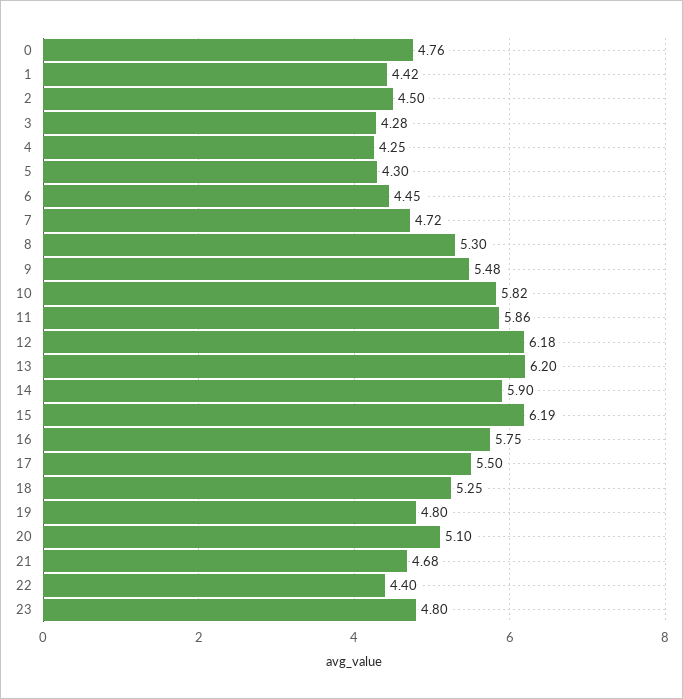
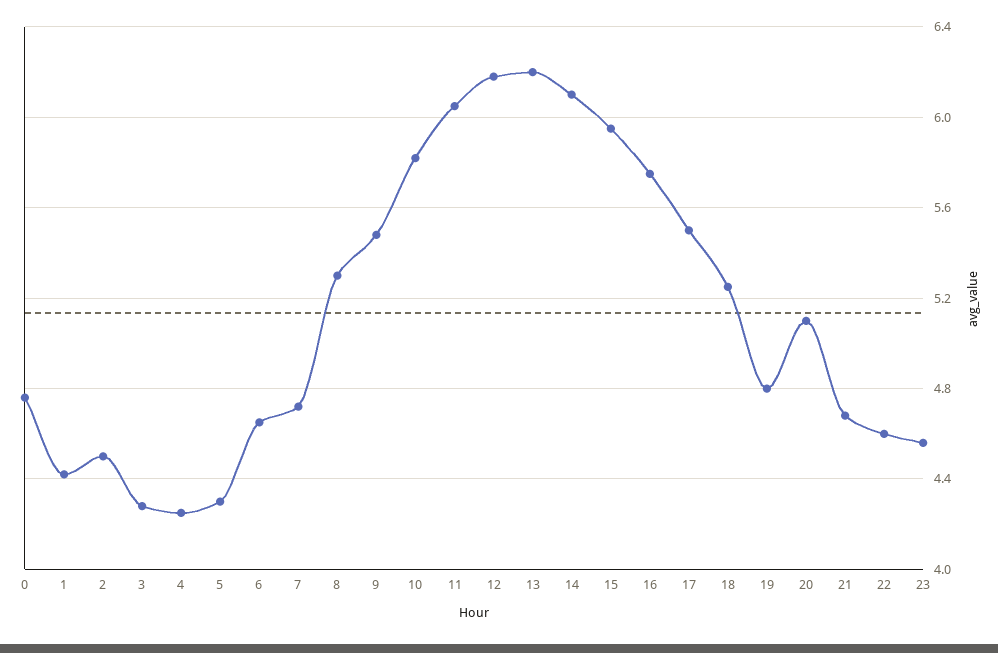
6: 4.45 -> 4.65
11: 5.86 -> 6.05
14: 5.9 -> 6.1
15: 6.19 -> 5.95
22: 4.4 -> 4.6
23: 4.8 -> 4.55

